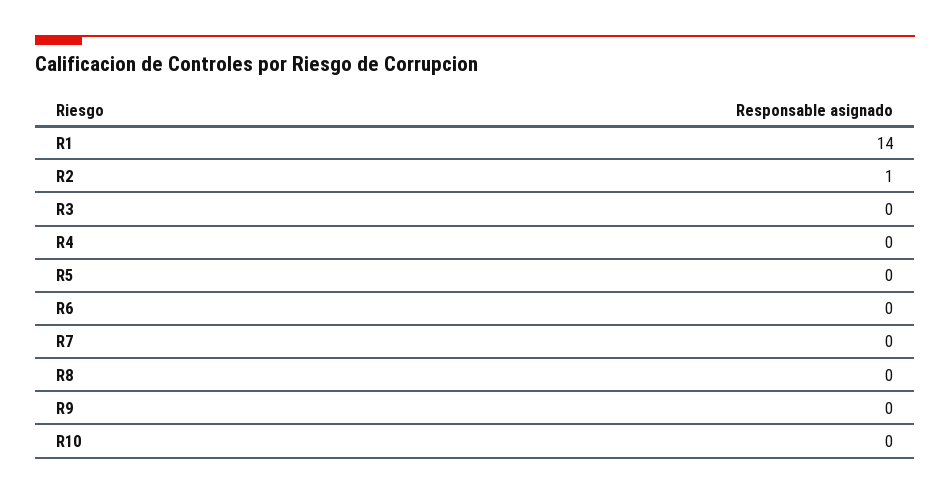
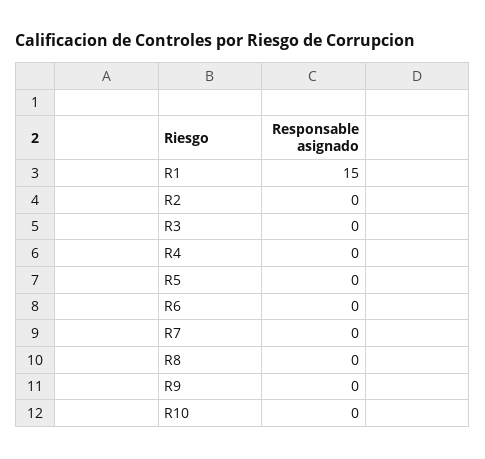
R1: 14 -> 15
R2: 1 -> 0

